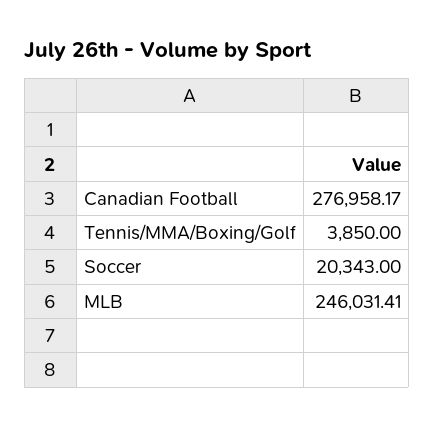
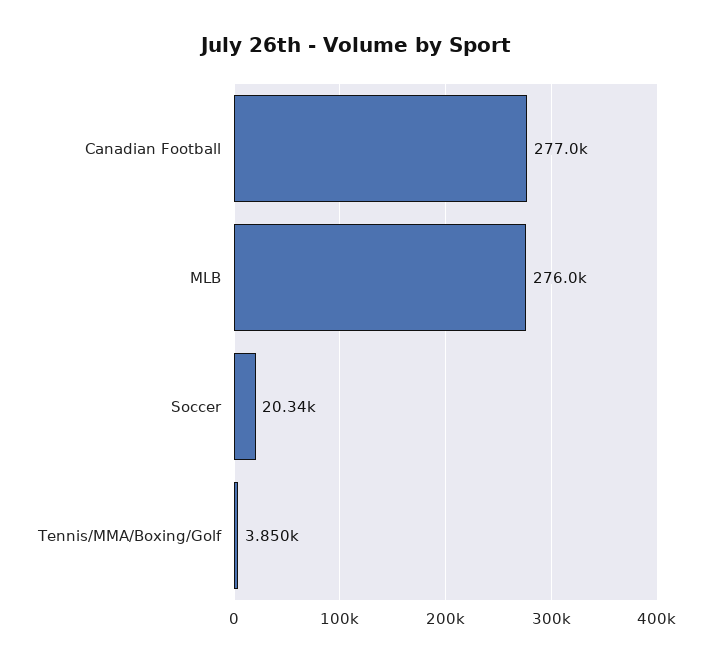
MLB: 246031.41 -> 276000

